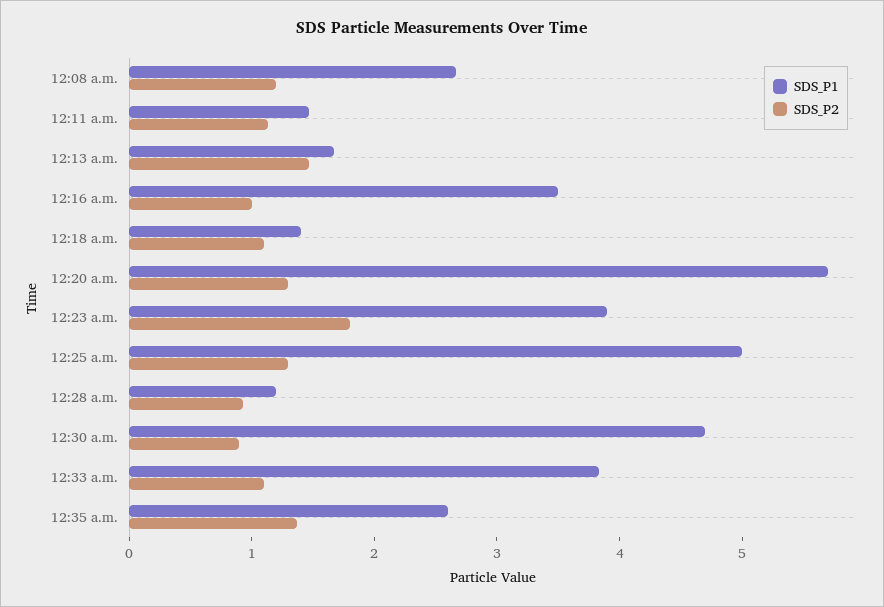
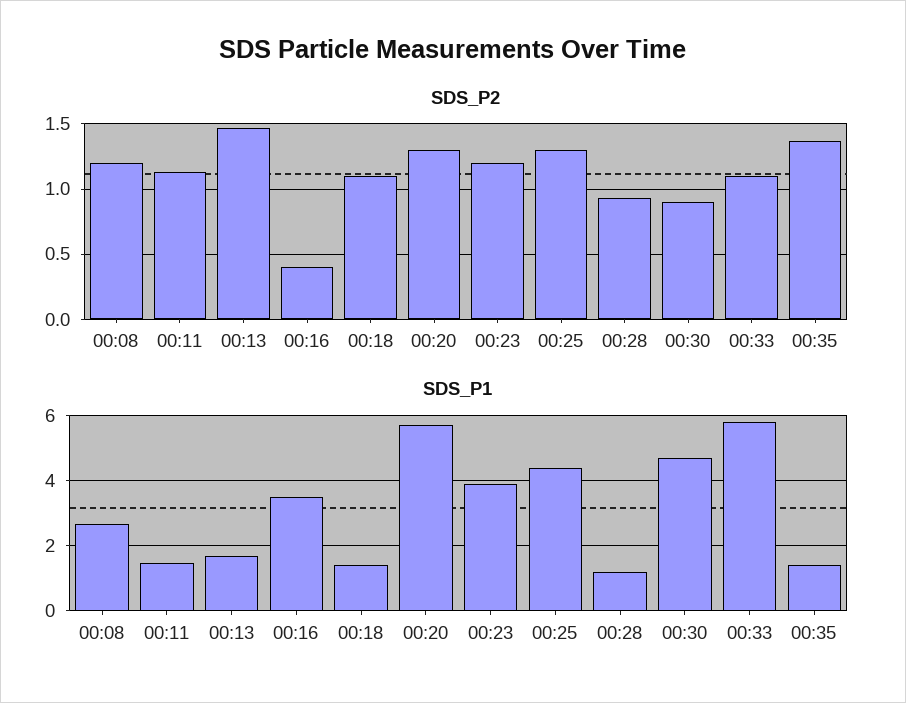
SDS_P2, 12:16 a.m.: 1 -> 0.4
SDS_P2, 12:23 a.m.: 1.8 -> 1.2
SDS_P1, 12:25 a.m.: 5 -> 4.4
SDS_P1, 12:33 a.m.: 3.8 -> 5.8
SDS_P1, 12:35 a.m.: 2.6 -> 1.4

